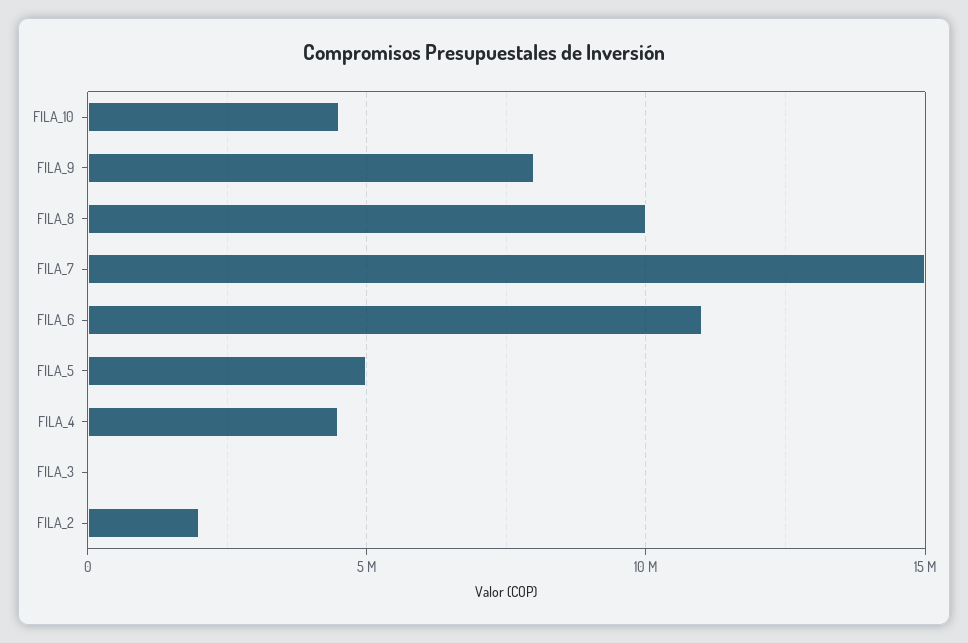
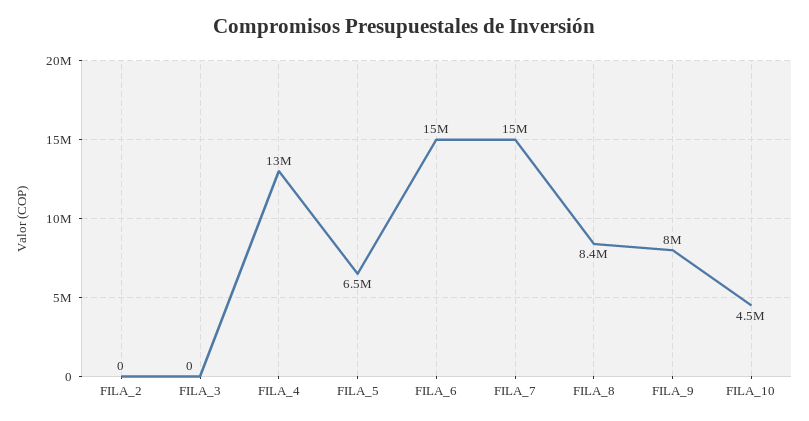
FILA_8: 10000000 -> 8400000
FILA_6: 11000000 -> 15000000
FILA_5: 5000000 -> 6500000
FILA_4: 4500000 -> 13000000
FILA_2: 2000000 -> 0

